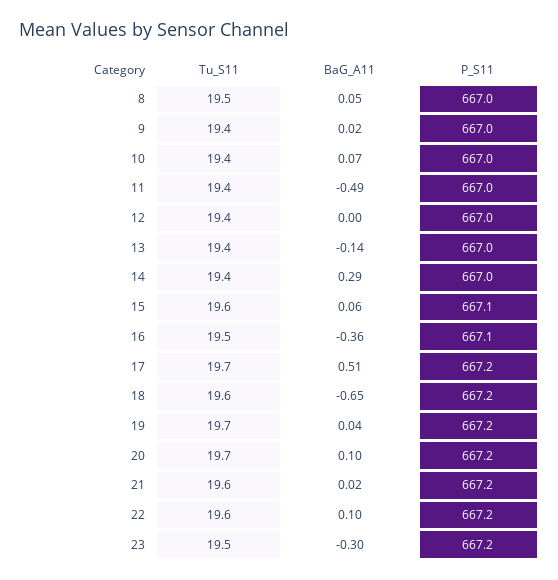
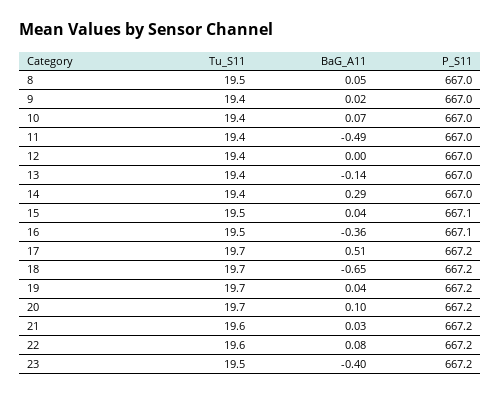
Tu_S11, 15: 19.6 -> 19.5
BaG_A11, 15: 0.06 -> 0.04
Tu_S11, 18: 19.6 -> 19.7
BaG_A11, 21: 0.02 -> 0.03
BaG_A11, 22: 0.1 -> 0.08
BaG_A11, 23: -0.3 -> -0.4

